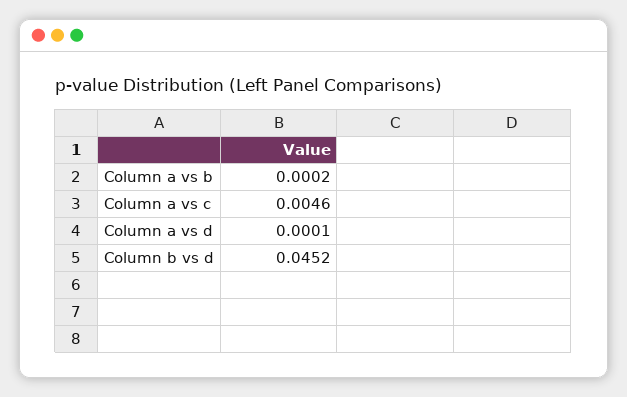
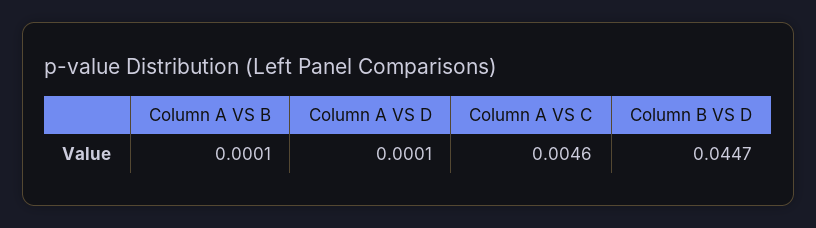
Column a vs b: 0.0002 -> 0.0001
Column b vs d: 0.0452 -> 0.0447

